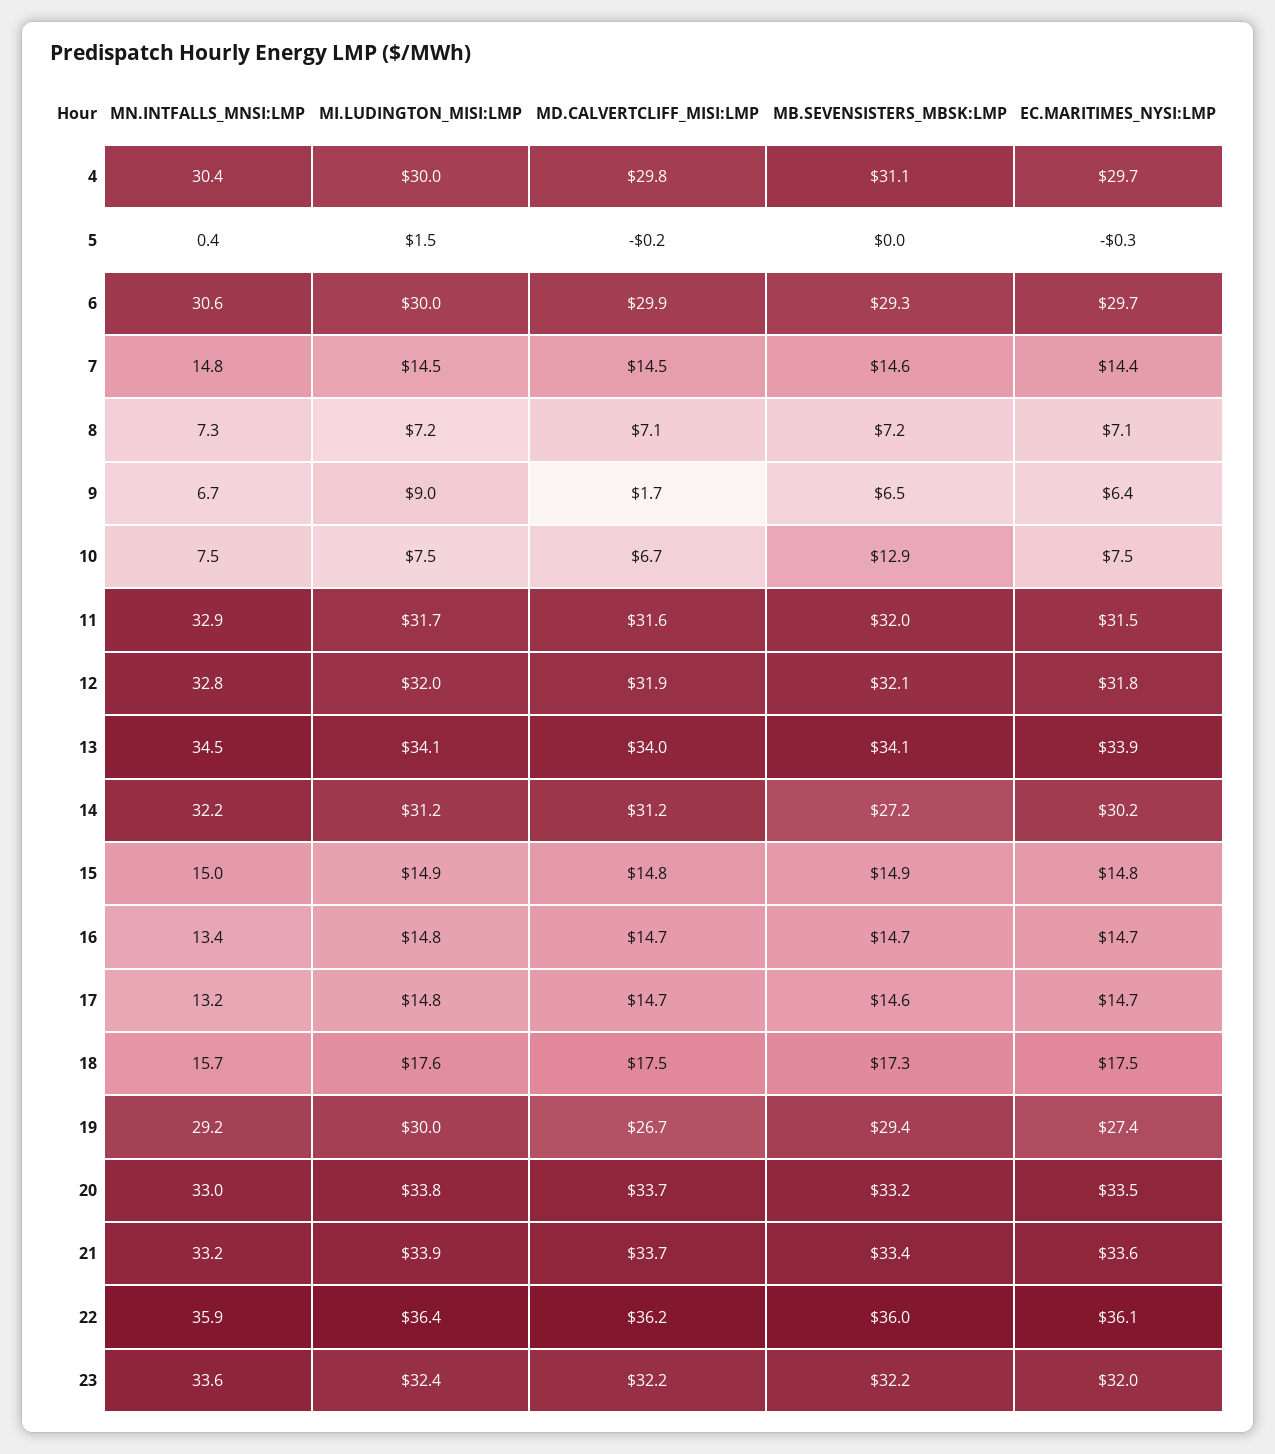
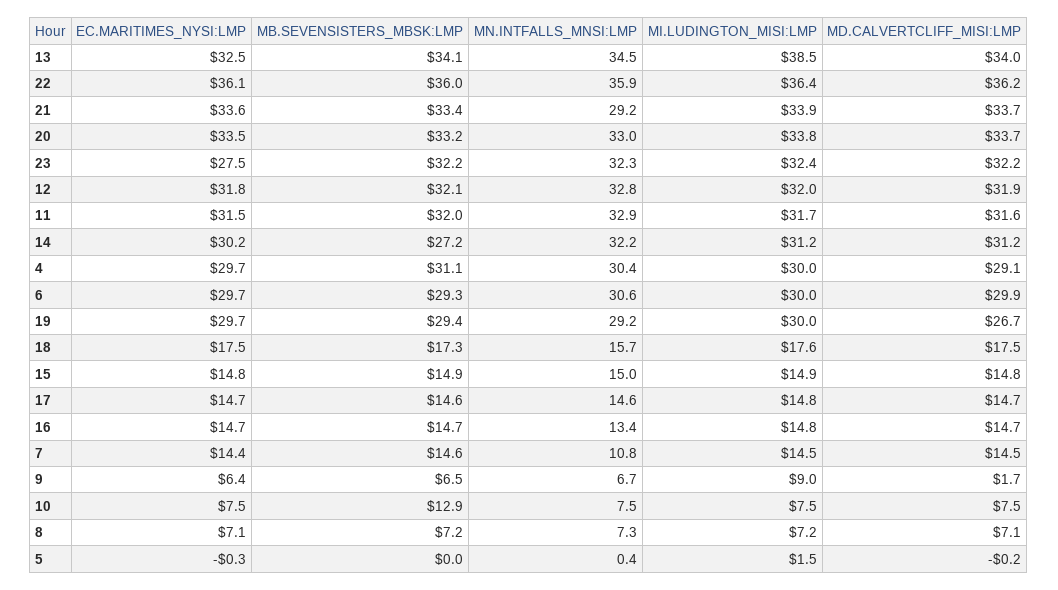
MD.CALVERTCLIFF_MISI:LMP, 4: 29.8 -> 29.1
MN.INTFALLS_MNSI:LMP, 7: 14.8 -> 10.8
MD.CALVERTCLIFF_MISI:LMP, 10: 6.7 -> 7.5
MI.LUDINGTON_MISI:LMP, 13: 34.1 -> 38.5
EC.MARITIMES_NYSI:LMP, 13: 33.9 -> 32.5
MN.INTFALLS_MNSI:LMP, 17: 13.2 -> 14.6
EC.MARITIMES_NYSI:LMP, 19: 27.4 -> 29.7
MN.INTFALLS_MNSI:LMP, 21: 33.2 -> 29.2
MN.INTFALLS_MNSI:LMP, 23: 33.6 -> 32.3
EC.MARITIMES_NYSI:LMP, 23: 32 -> 27.5

